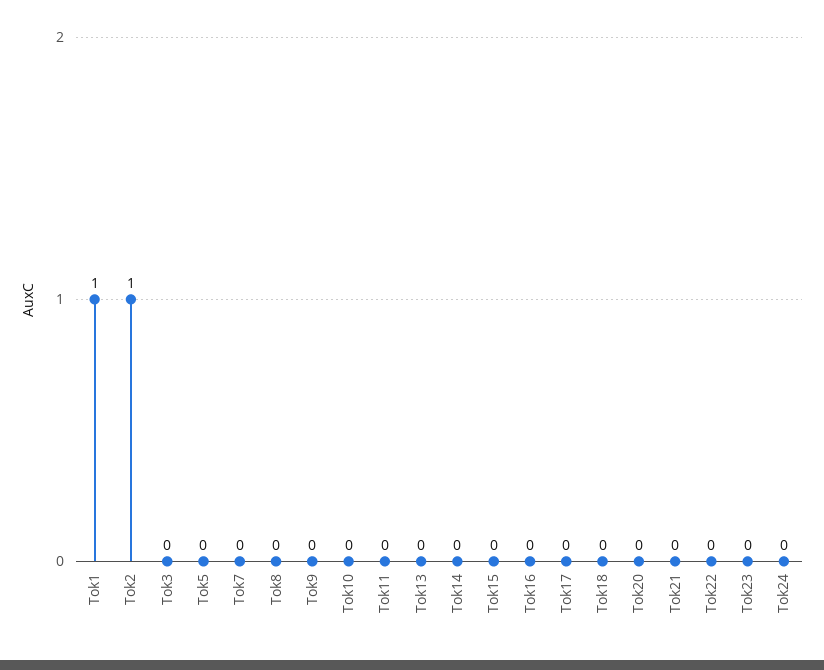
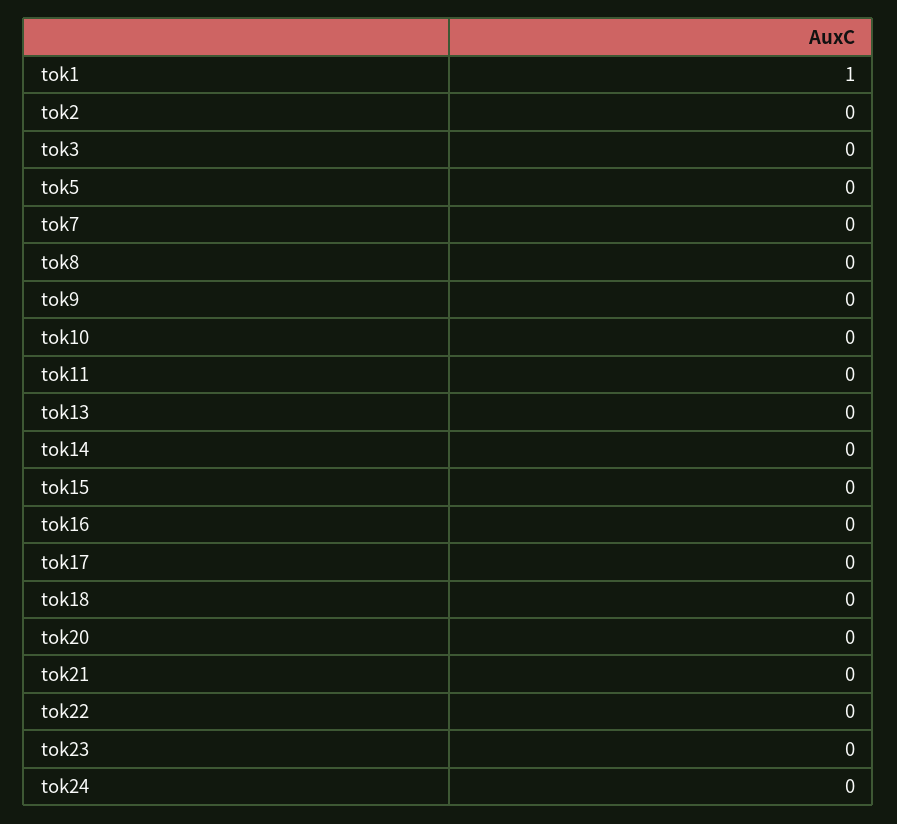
Tok2: 1 -> 0

